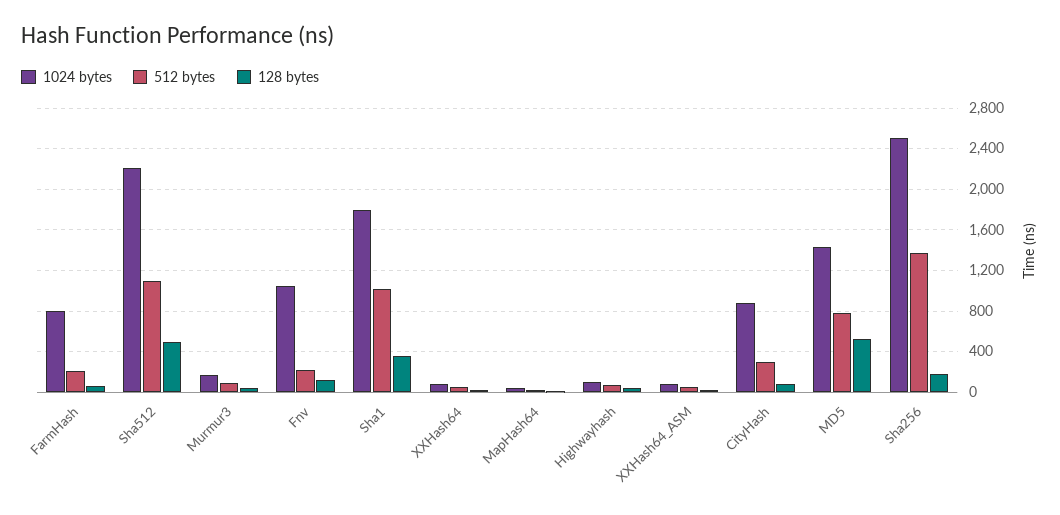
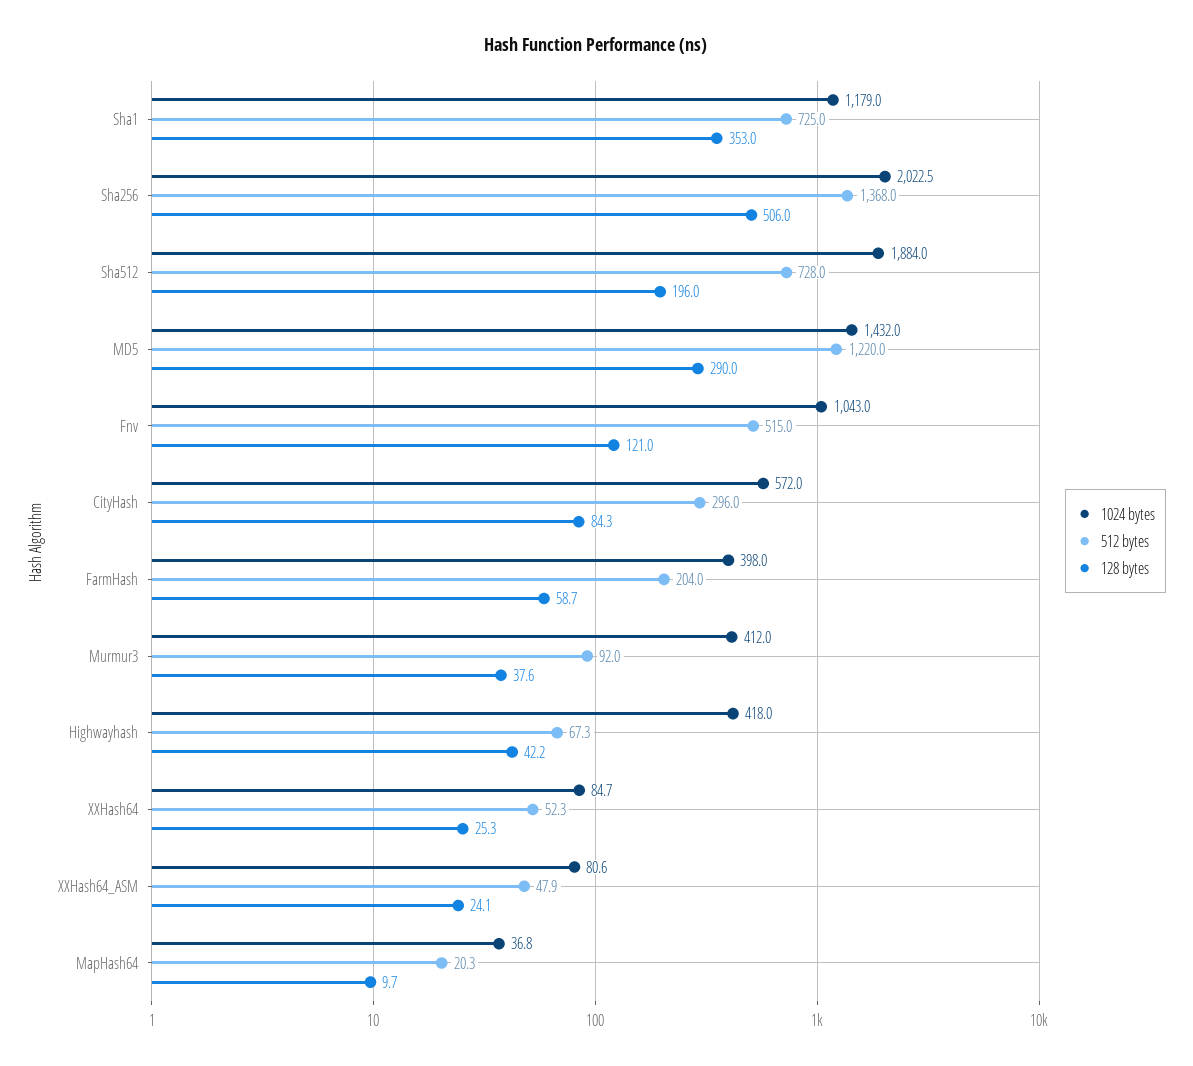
1024 bytes, FarmHash: 800 -> 398
1024 bytes, Sha512: 2200 -> 1884
512 bytes, Sha512: 1100 -> 728
128 bytes, Sha512: 500 -> 196
1024 bytes, Murmur3: 200 -> 412
512 bytes, Fnv: 200 -> 515
1024 bytes, Sha1: 1800 -> 1179
512 bytes, Sha1: 1000 -> 725
1024 bytes, Highwayhash: 100 -> 418
1024 bytes, CityHash: 900 -> 572
512 bytes, MD5: 800 -> 1220
128 bytes, MD5: 500 -> 290
1024 bytes, Sha256: 2500 -> 2022.5
128 bytes, Sha256: 200 -> 506

